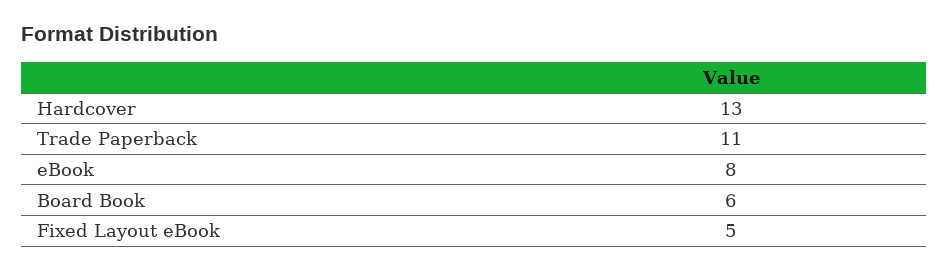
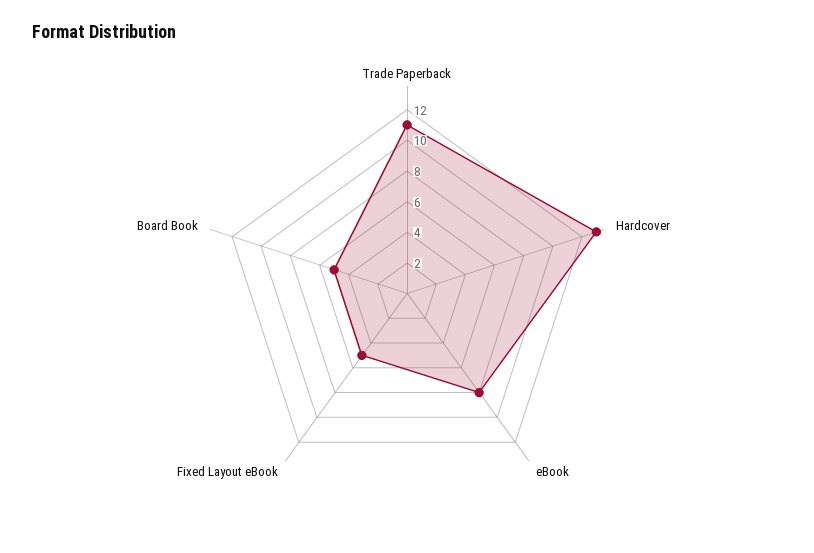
Board Book: 6 -> 5

